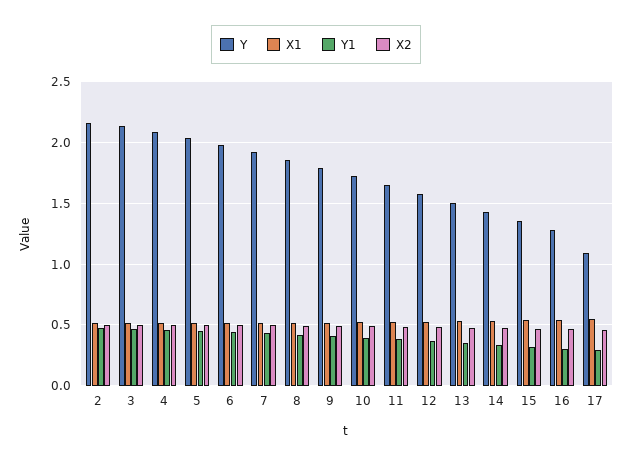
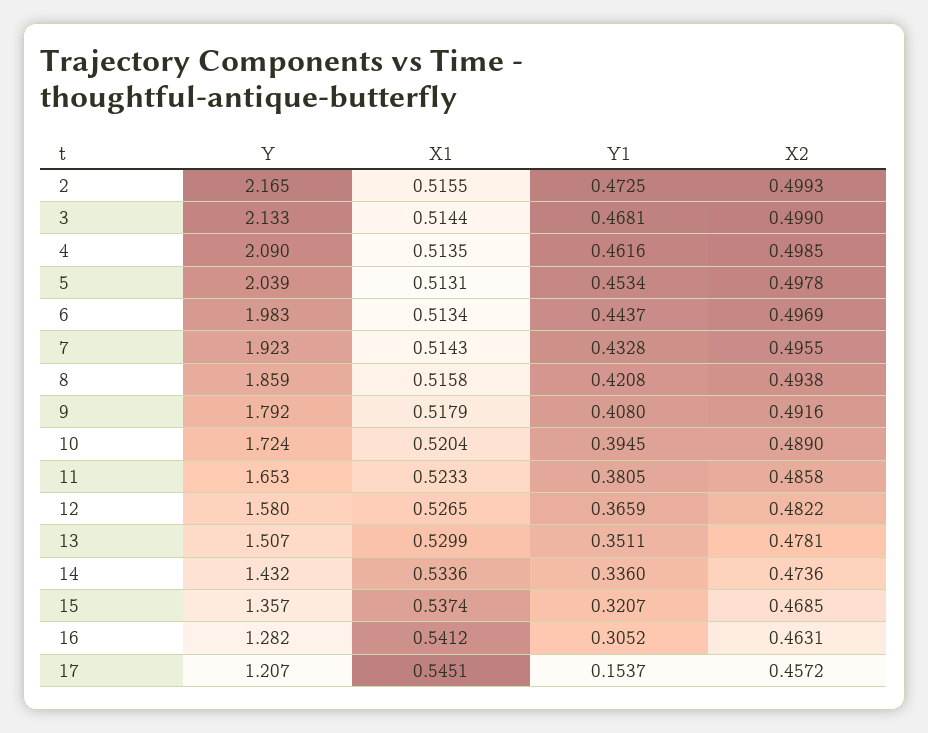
Y, 17: 1.1 -> 1.207
Y1, 17: 0.3 -> 0.1537

